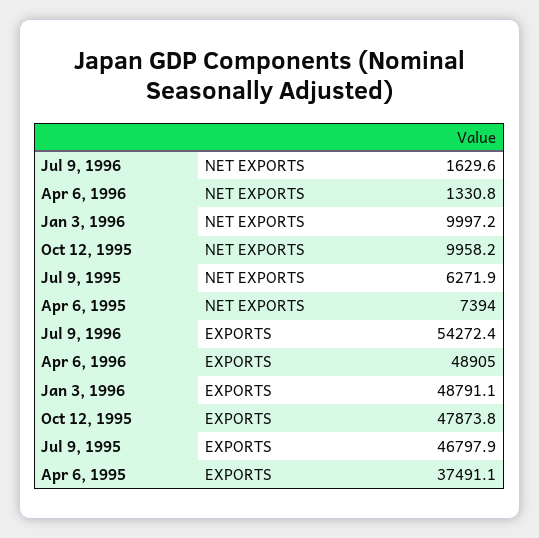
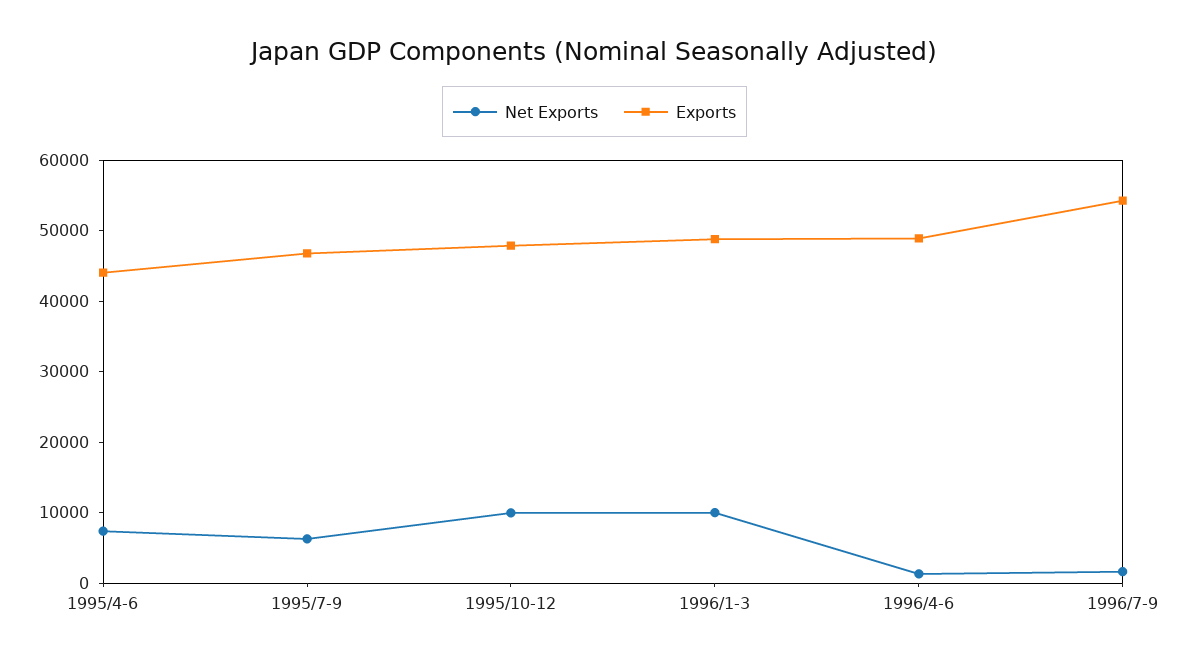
EXPORTS, Apr 6, 1995: 37491.1 -> 44000

